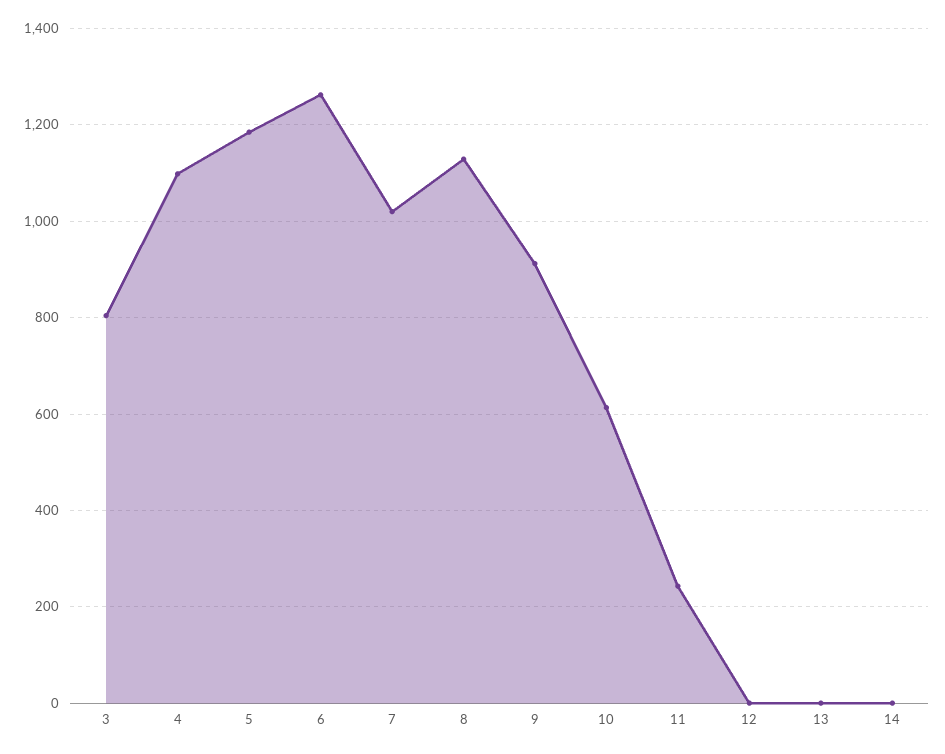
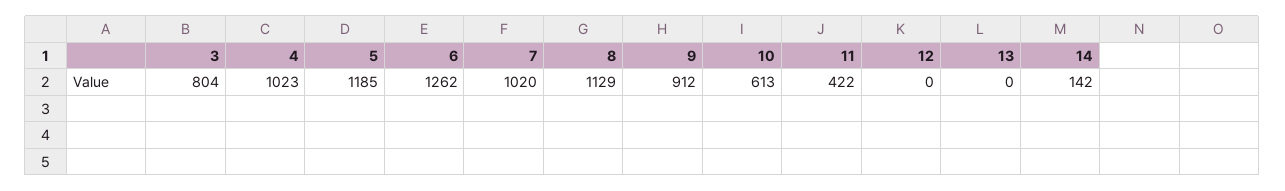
4: 1100 -> 1023
11: 240 -> 422
14: 0 -> 142

